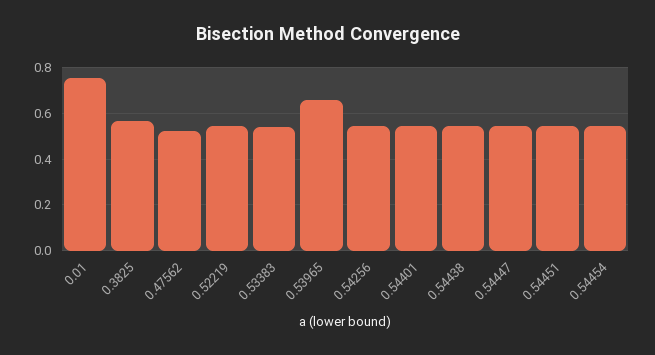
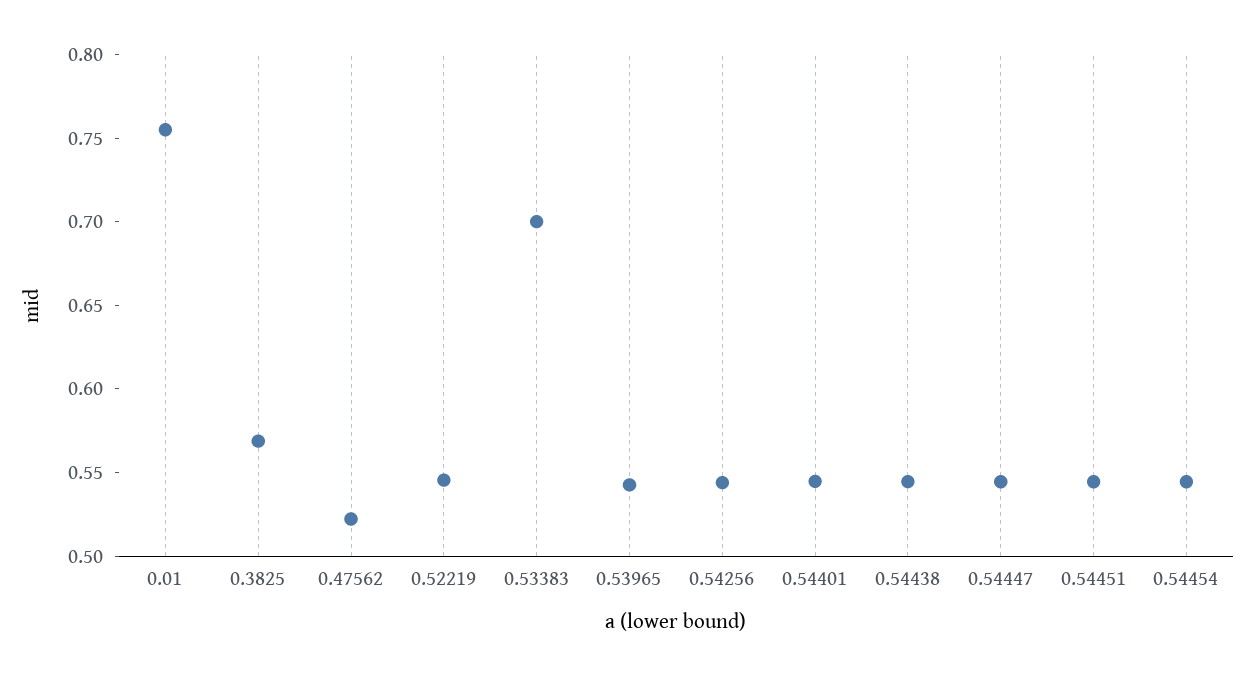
0.53383: 0.55 -> 0.7
0.53965: 0.65 -> 0.54

